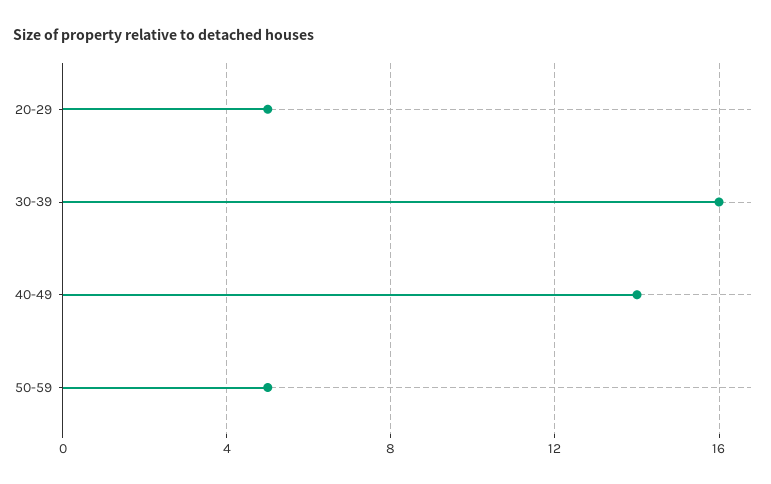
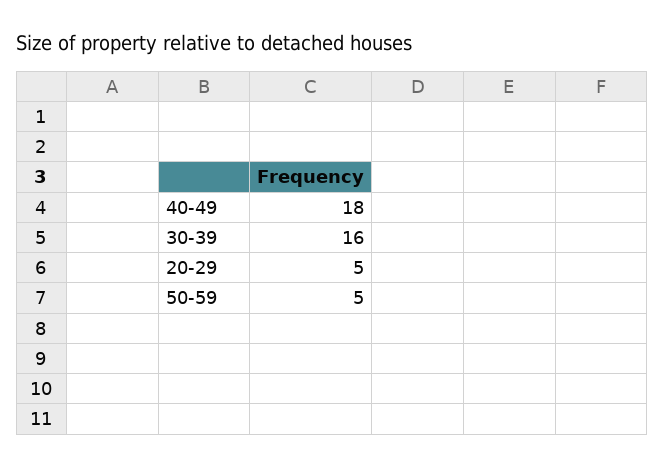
40-49: 14 -> 18

